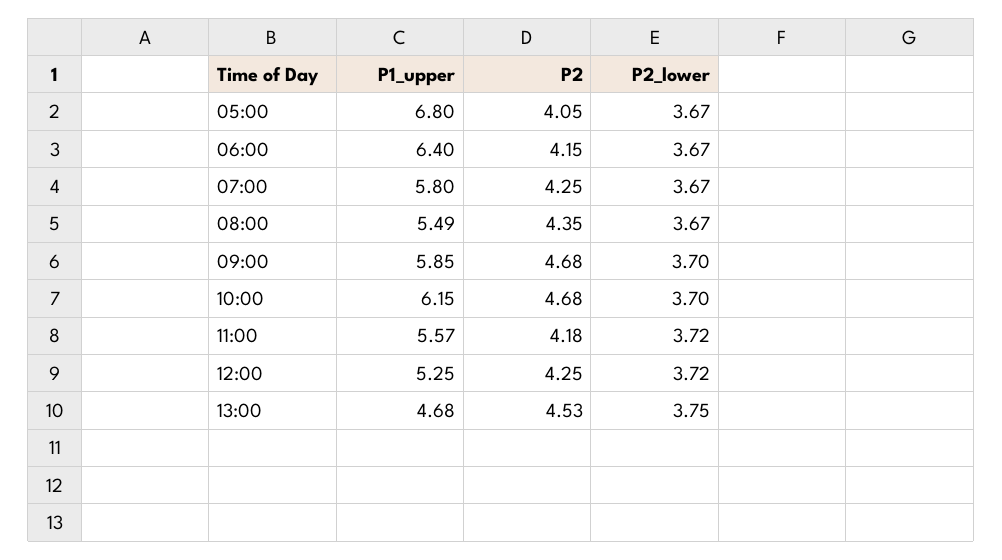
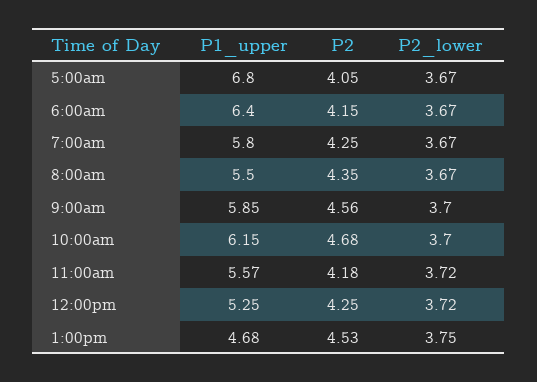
P1_upper, 08:00: 5.49 -> 5.5
P2, 09:00: 4.68 -> 4.56

